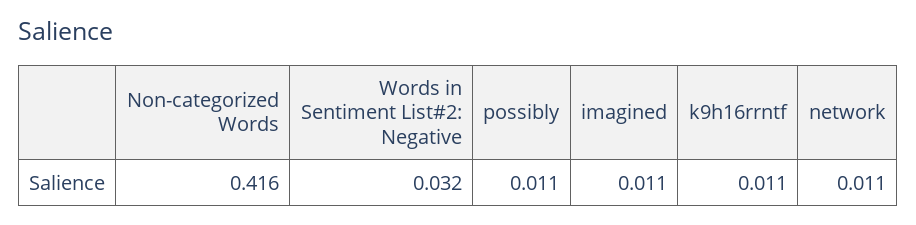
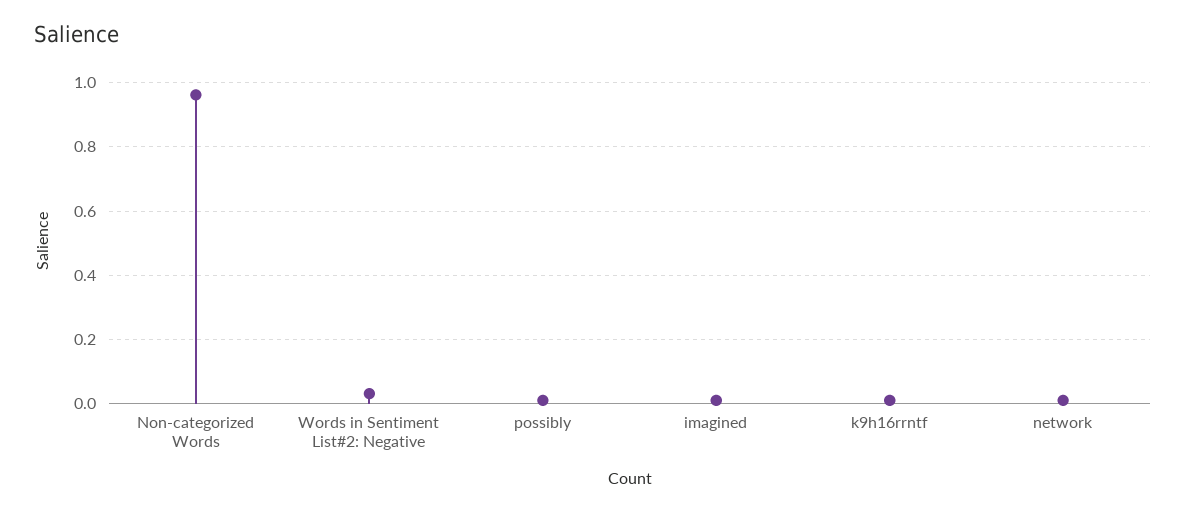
Non-categorized Words: 0.416 -> 0.96

